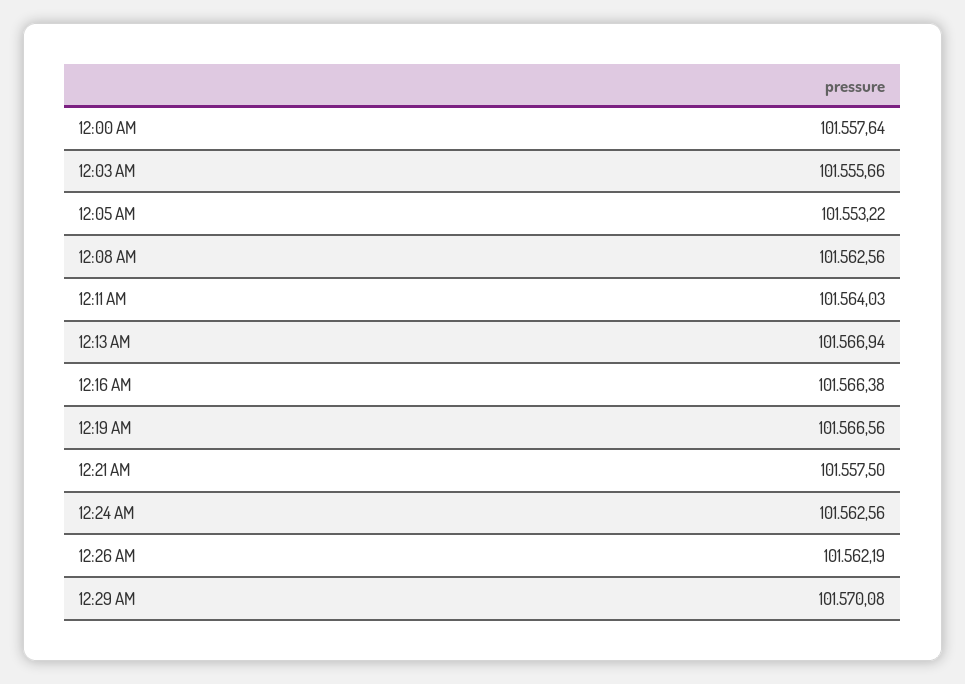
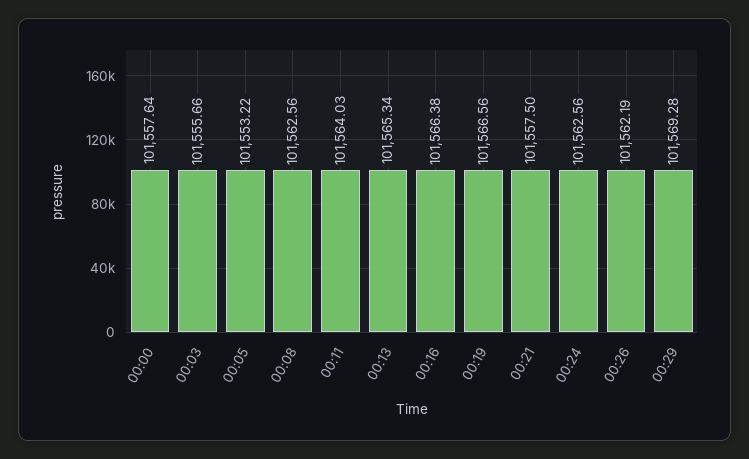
12:13 AM: 101566.94 -> 101565.34
12:29 AM: 101570.08 -> 101569.28

